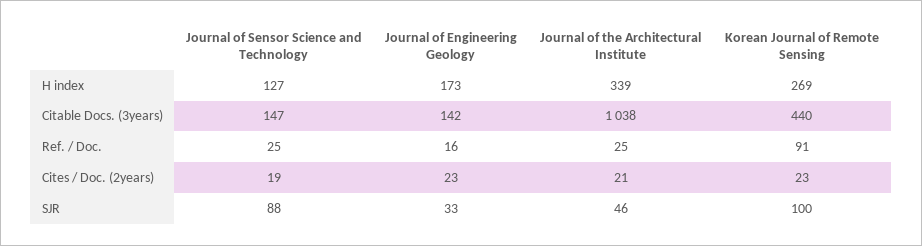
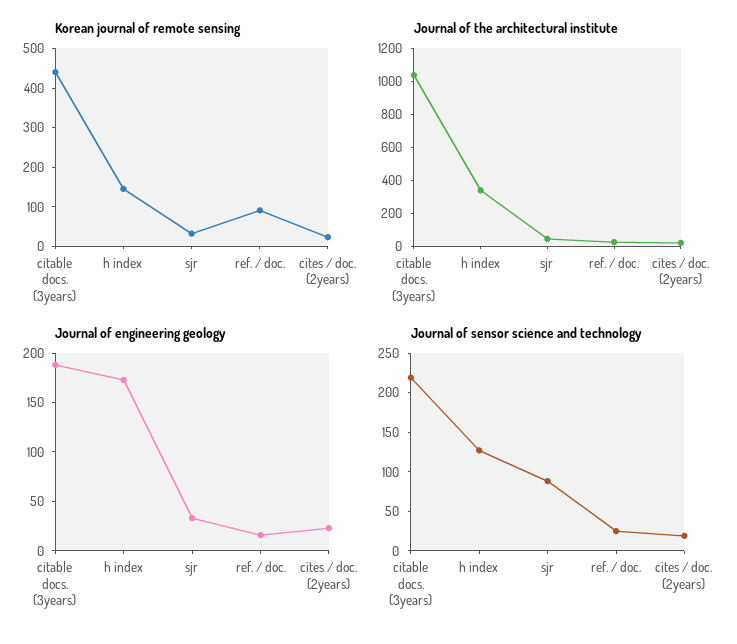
Korean Journal of Remote Sensing, H index: 269 -> 150
Journal of Sensor Science and Technology, Citable Docs. (3years): 147 -> 225
Journal of Engineering Geology, Citable Docs. (3years): 142 -> 190
Korean Journal of Remote Sensing, SJR: 100 -> 25

